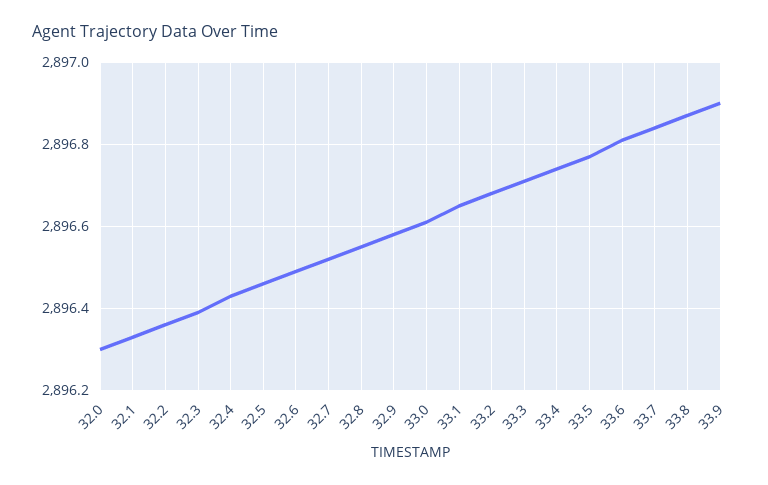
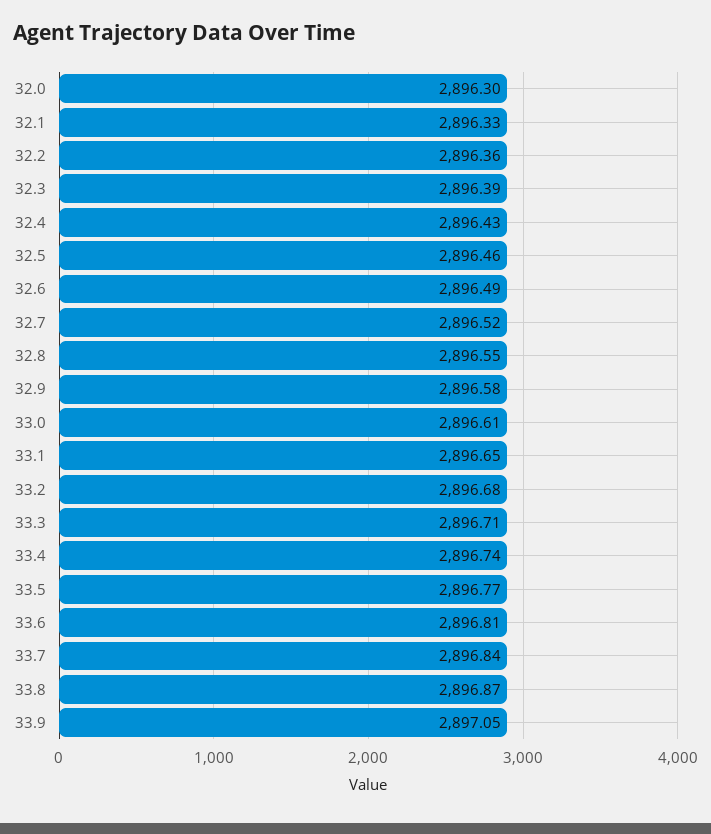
33.9: 2896.9 -> 2897.05

